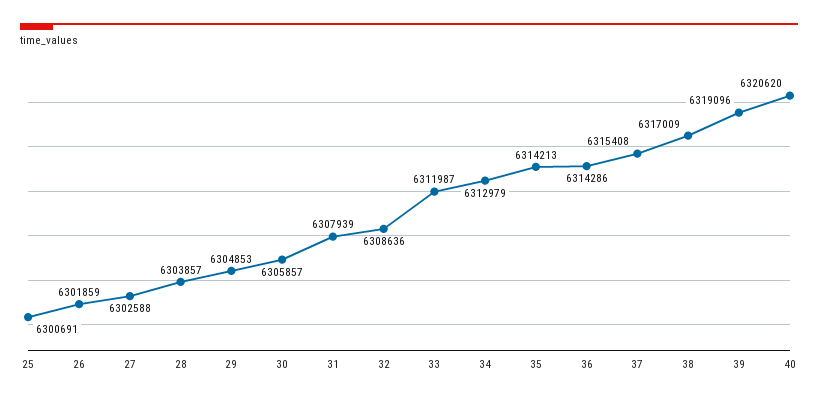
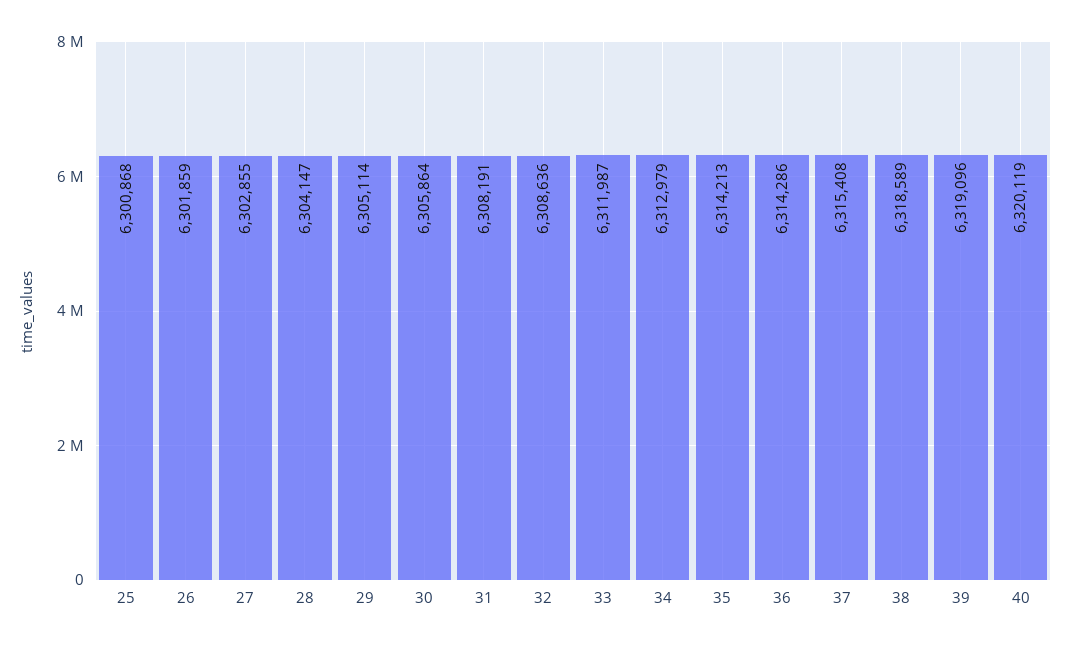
25: 6300691 -> 6300868
27: 6302588 -> 6302855
28: 6303857 -> 6304147
29: 6304853 -> 6305114
30: 6305857 -> 6305864
31: 6307939 -> 6308191
38: 6317009 -> 6318589
40: 6320620 -> 6320119

